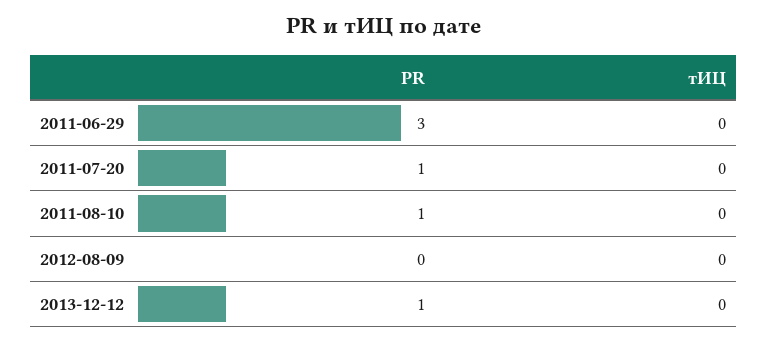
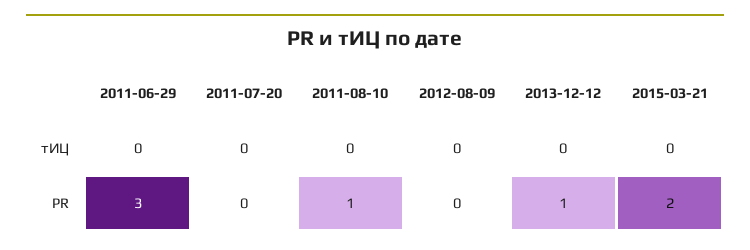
PR, 2011-07-20: 1 -> 0
тИЦ, 2015-03-21: none -> 0
PR, 2015-03-21: none -> 2

